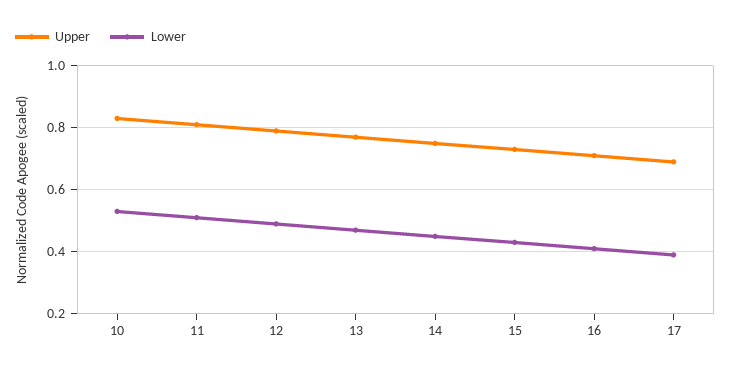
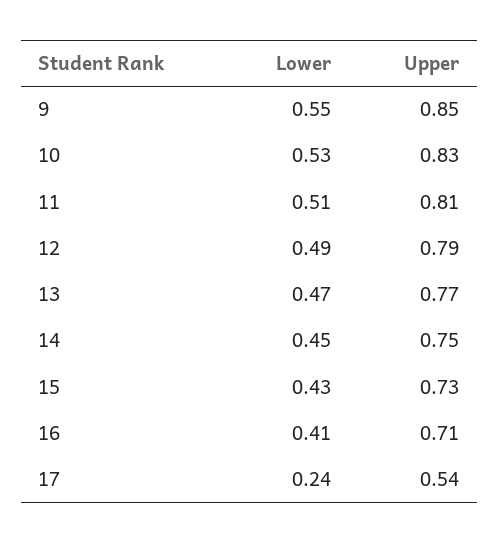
Upper, 17: 0.7 -> 0.54
Lower, 17: 0.4 -> 0.24
Lower, 9: none -> 0.55
Upper, 9: none -> 0.85

